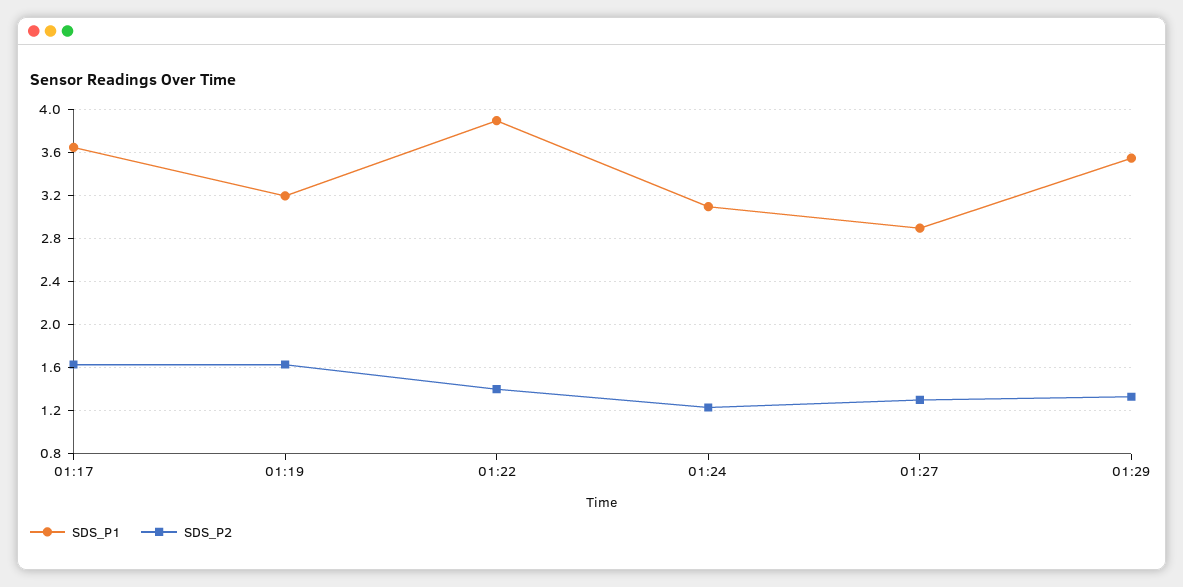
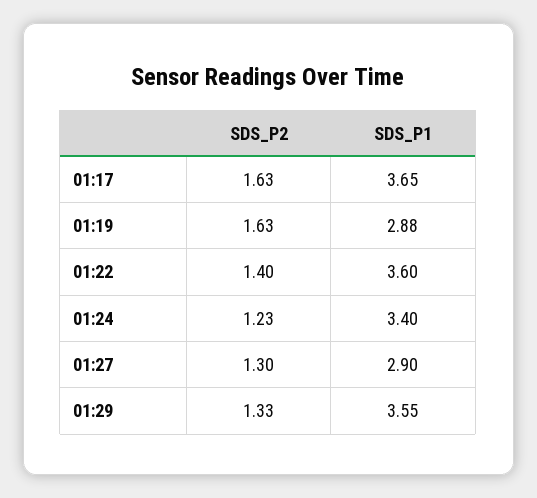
SDS_P1, 01:19: 3.2 -> 2.88
SDS_P1, 01:22: 3.9 -> 3.6
SDS_P1, 01:24: 3.1 -> 3.4

